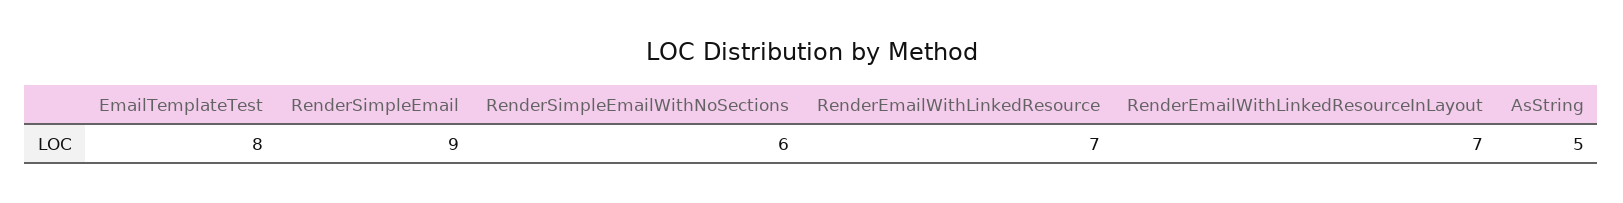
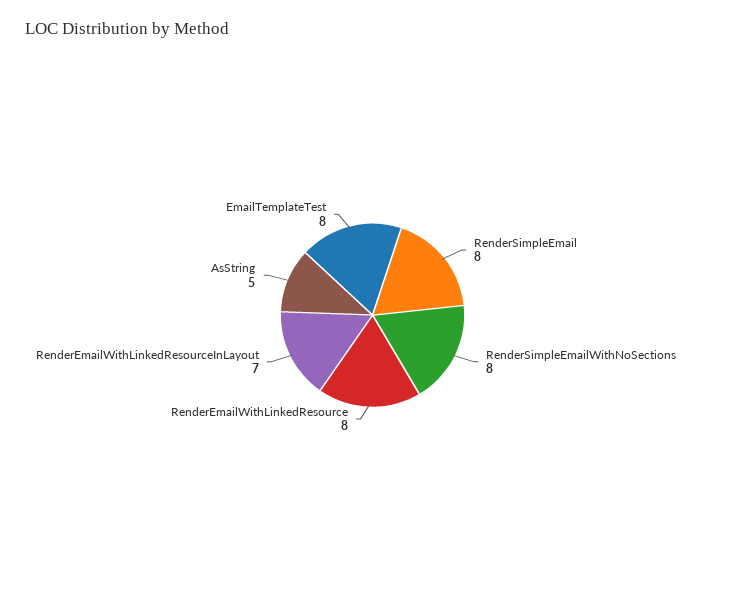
RenderSimpleEmail: 9 -> 8
RenderSimpleEmailWithNoSections: 6 -> 8
RenderEmailWithLinkedResource: 7 -> 8

